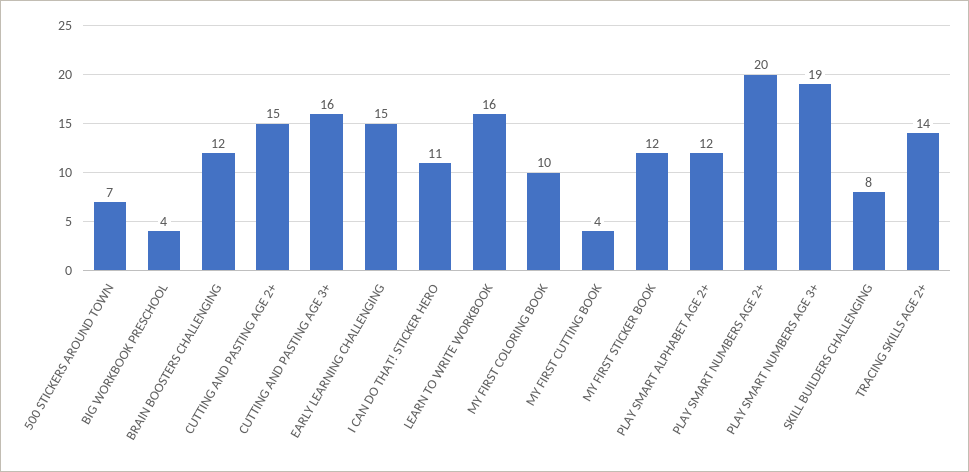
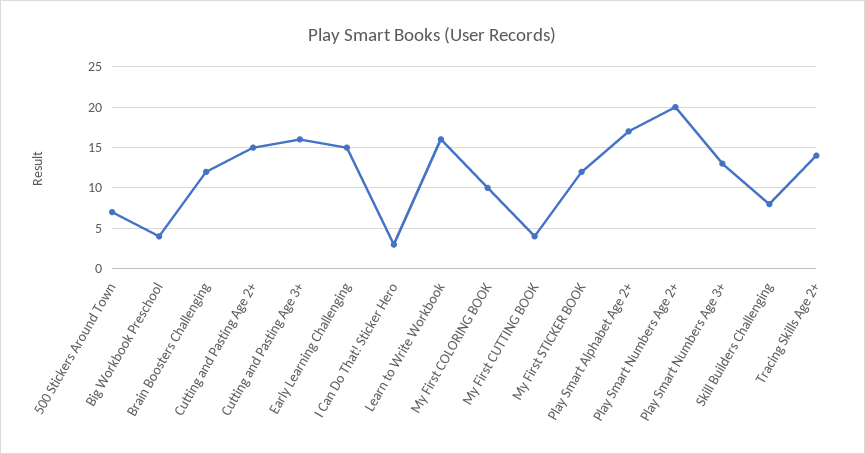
I CAN DO THAT! STICKER HERO: 11 -> 3
PLAY SMART ALPHABET AGE 2+: 12 -> 17
PLAY SMART NUMBERS AGE 3+: 19 -> 13

